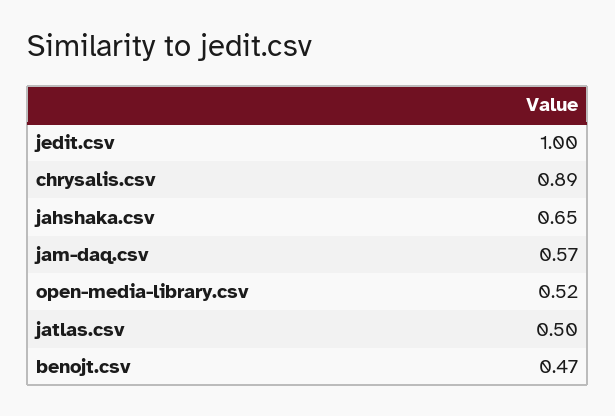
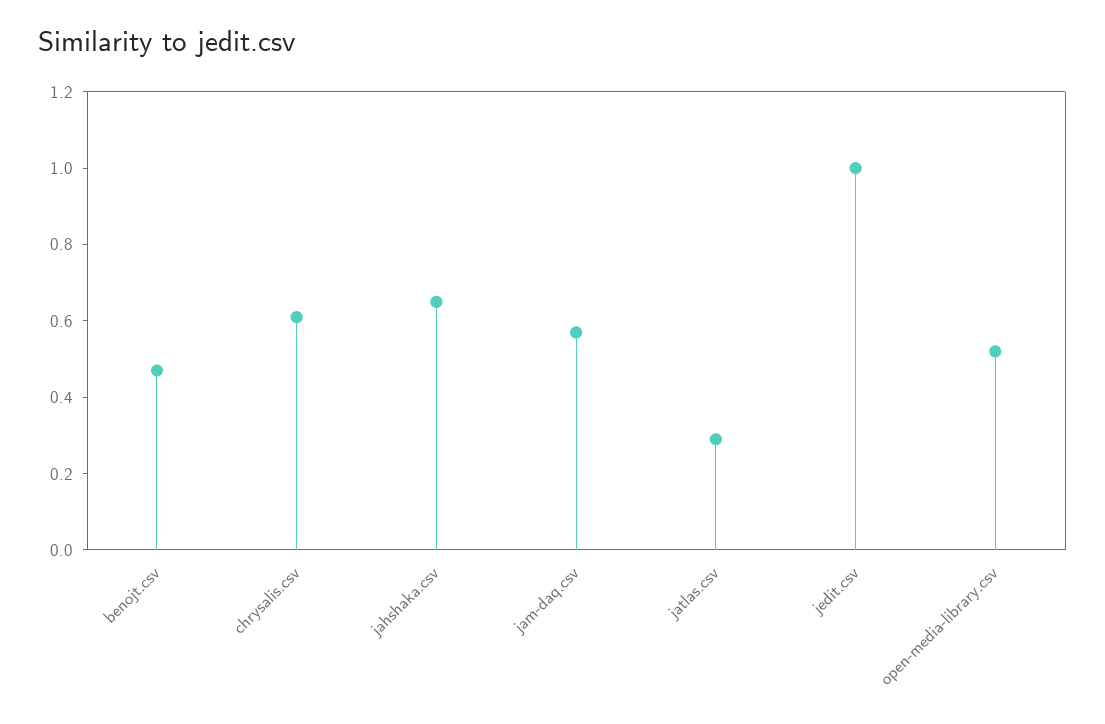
chrysalis.csv: 0.89 -> 0.6
jatlas.csv: 0.5 -> 0.3

